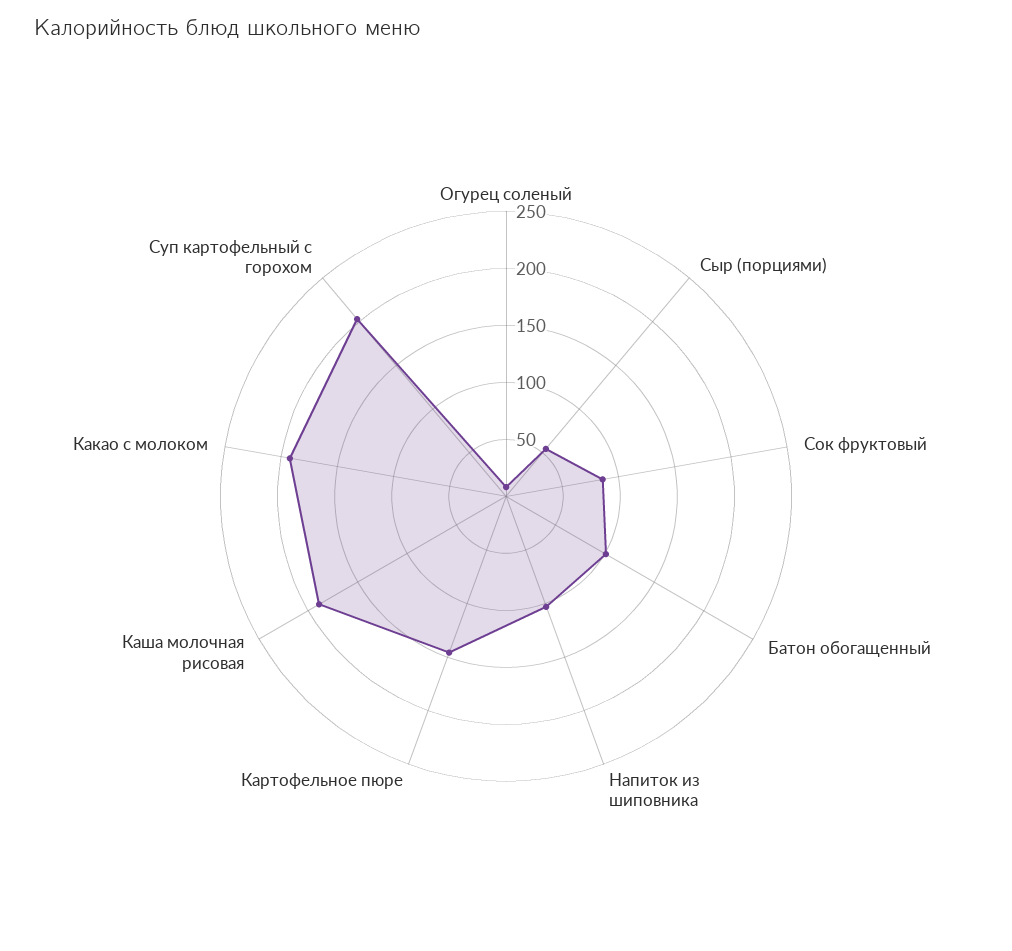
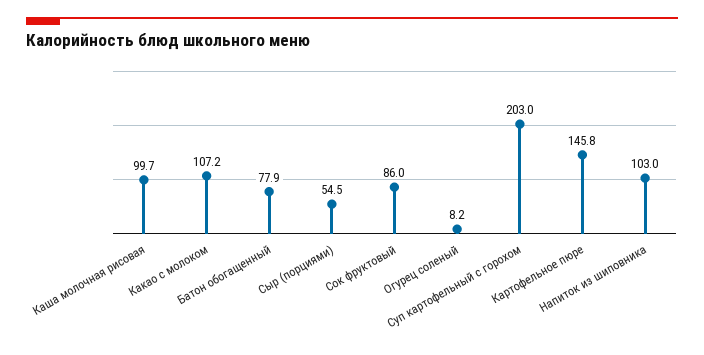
Батон обогащенный: 100 -> 77.9
Каша молочная рисовая: 190 -> 99.7
Какао с молоком: 190 -> 107.2

